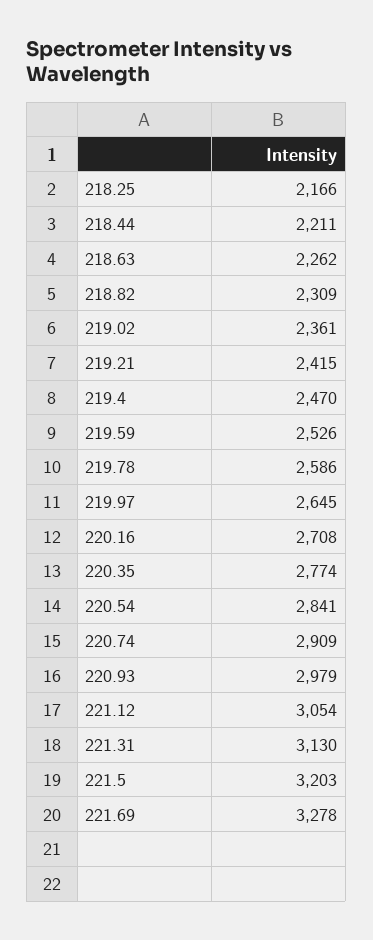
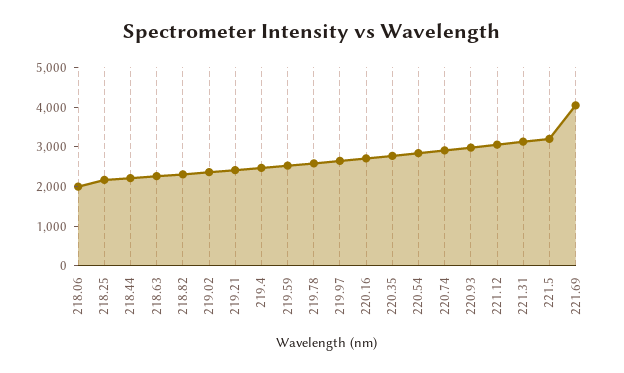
221.69: 3278 -> 4000
218.06: none -> 2000

